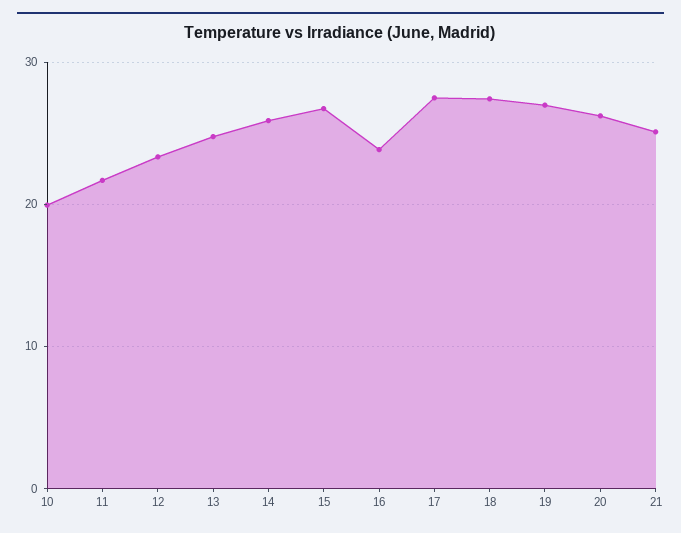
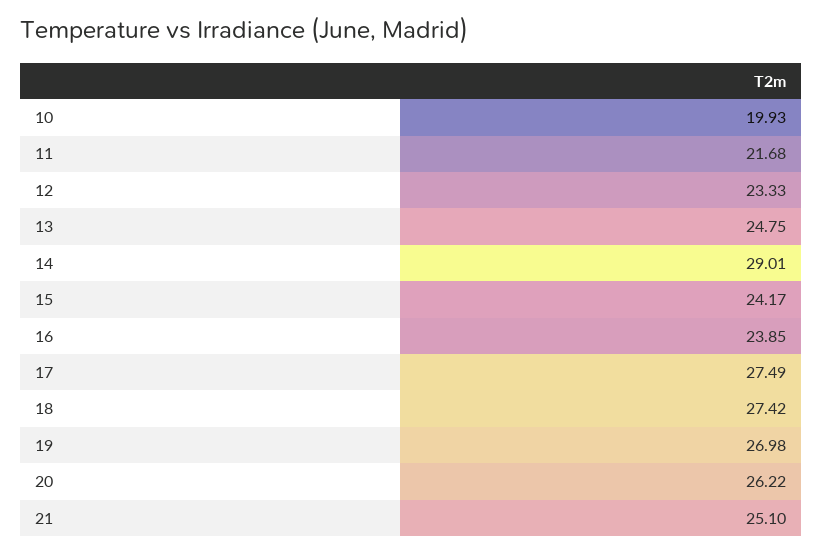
14: 26 -> 29.01
15: 27 -> 24.17

